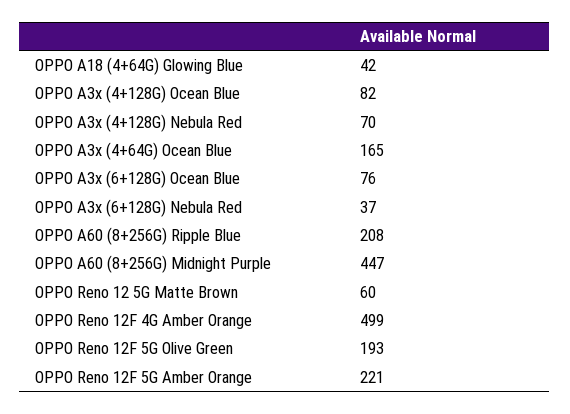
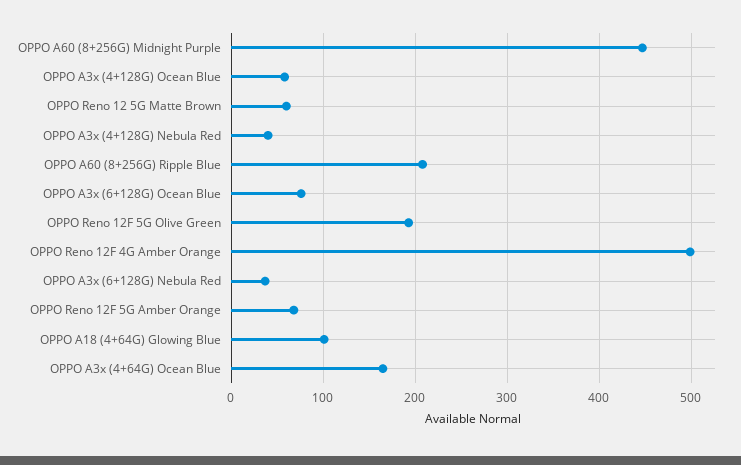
OPPO A18 (4+64G) Glowing Blue: 42 -> 100
OPPO A3x (4+128G) Ocean Blue: 82 -> 60
OPPO A3x (4+128G) Nebula Red: 70 -> 40
OPPO Reno 12F 5G Amber Orange: 221 -> 70

